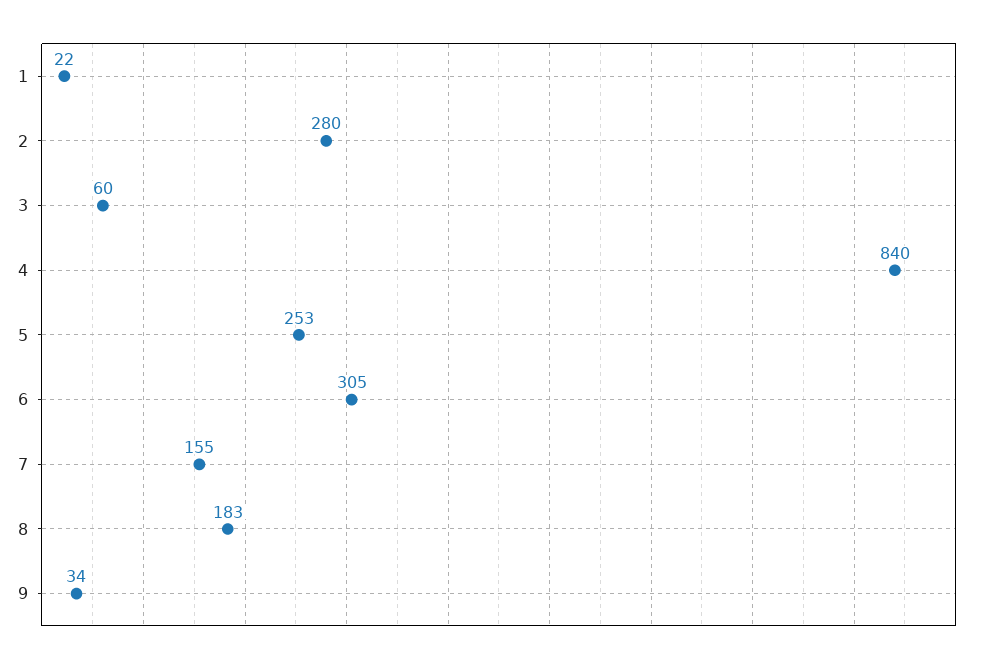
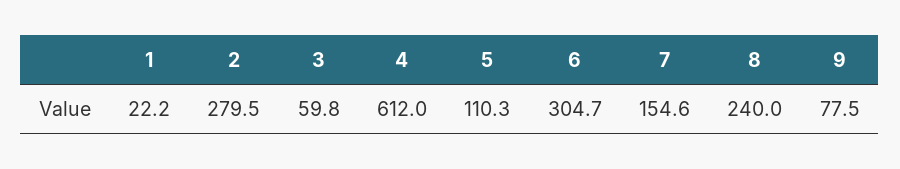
4: 840 -> 612
5: 253 -> 110.3
8: 183 -> 240
9: 34 -> 77.5

